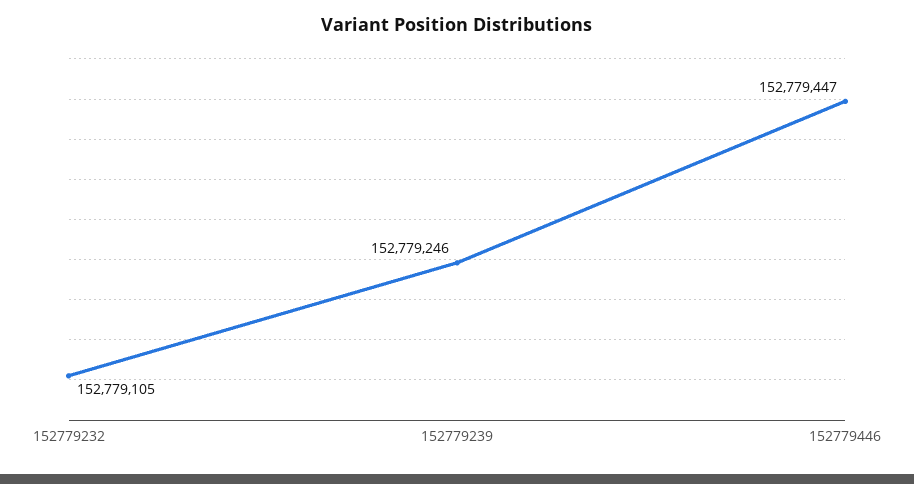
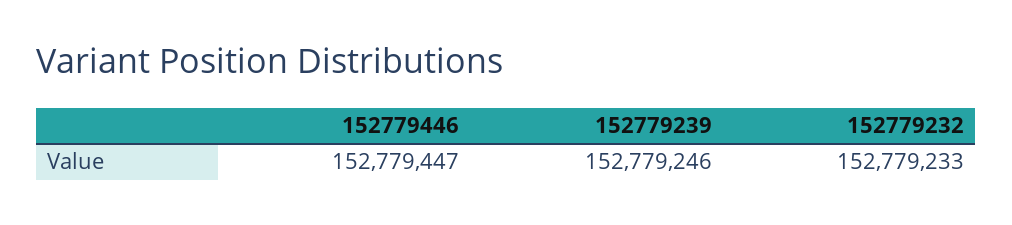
152779232: 152779105 -> 152779233

